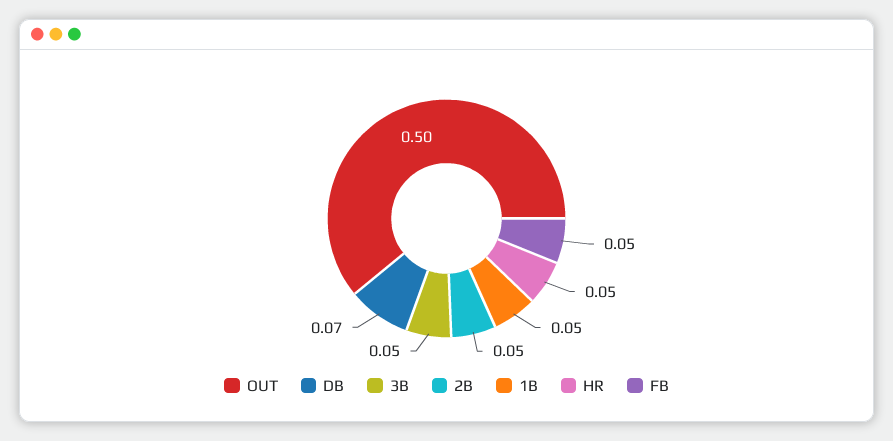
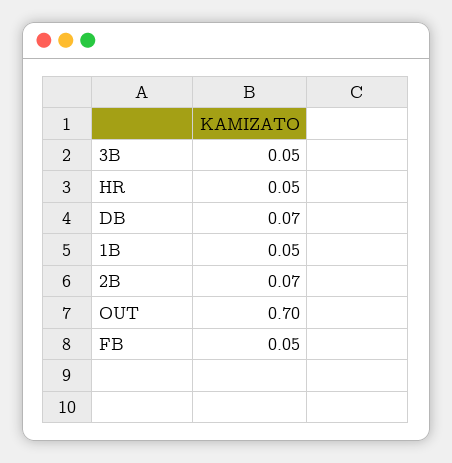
OUT: 0.5 -> 0.7
2B: 0.05 -> 0.07

